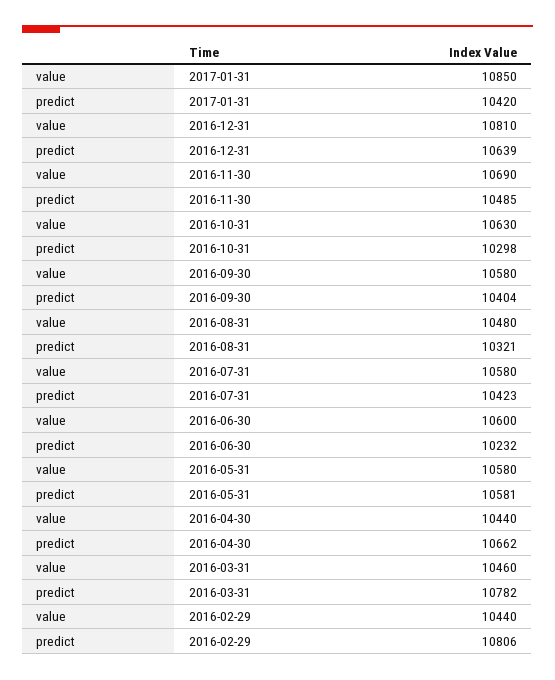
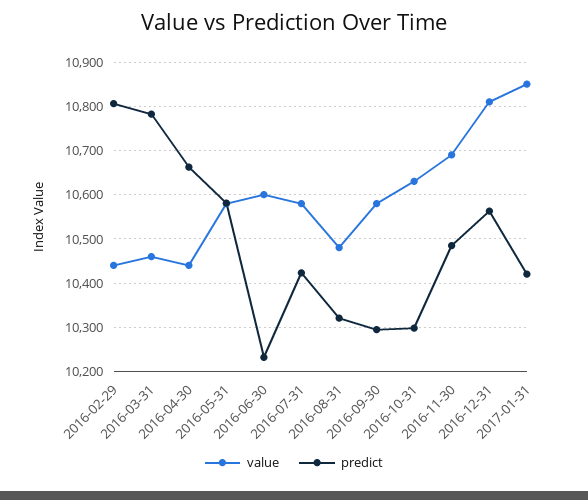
predict, 2016-12-31: 10639 -> 10560
predict, 2016-09-30: 10404 -> 10300

